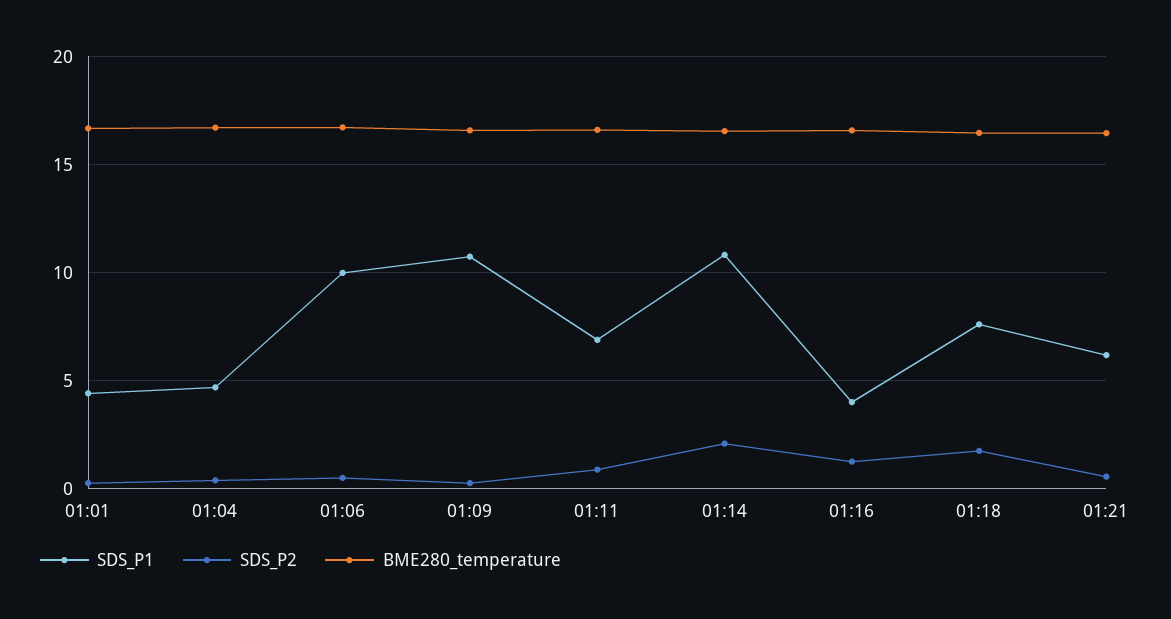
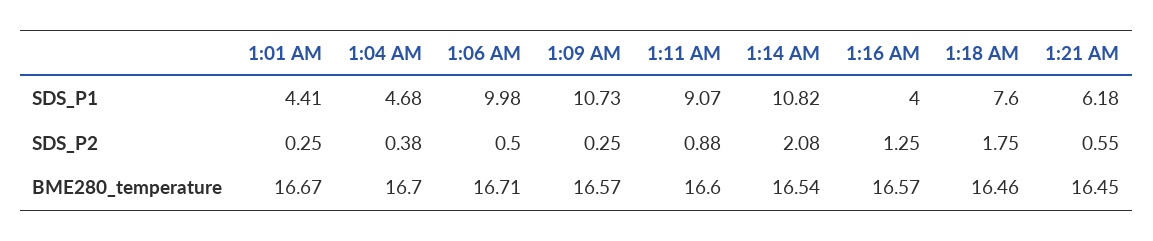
SDS_P1, 01:11: 7 -> 9.07

